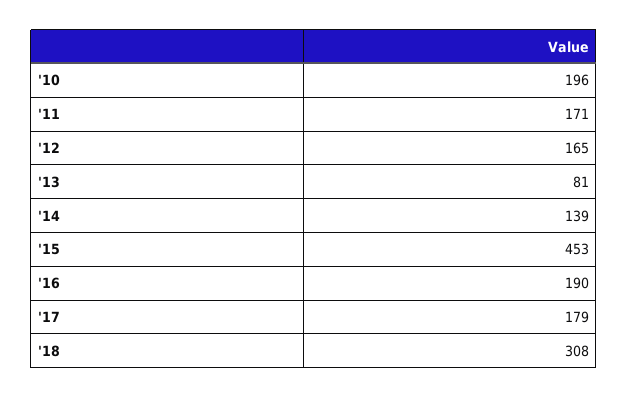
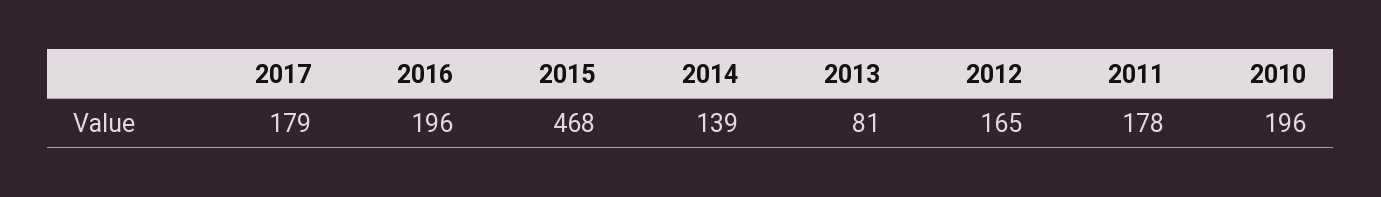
'11: 171 -> 178
'15: 453 -> 468
'16: 190 -> 196
'18: 308 -> none

